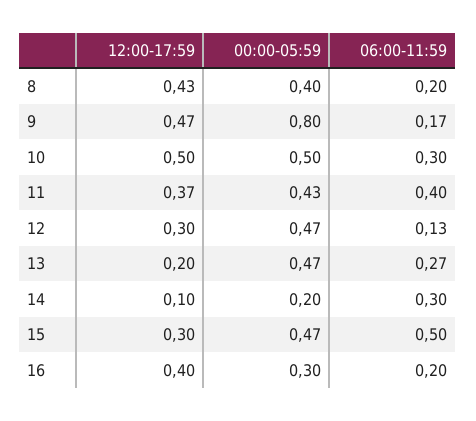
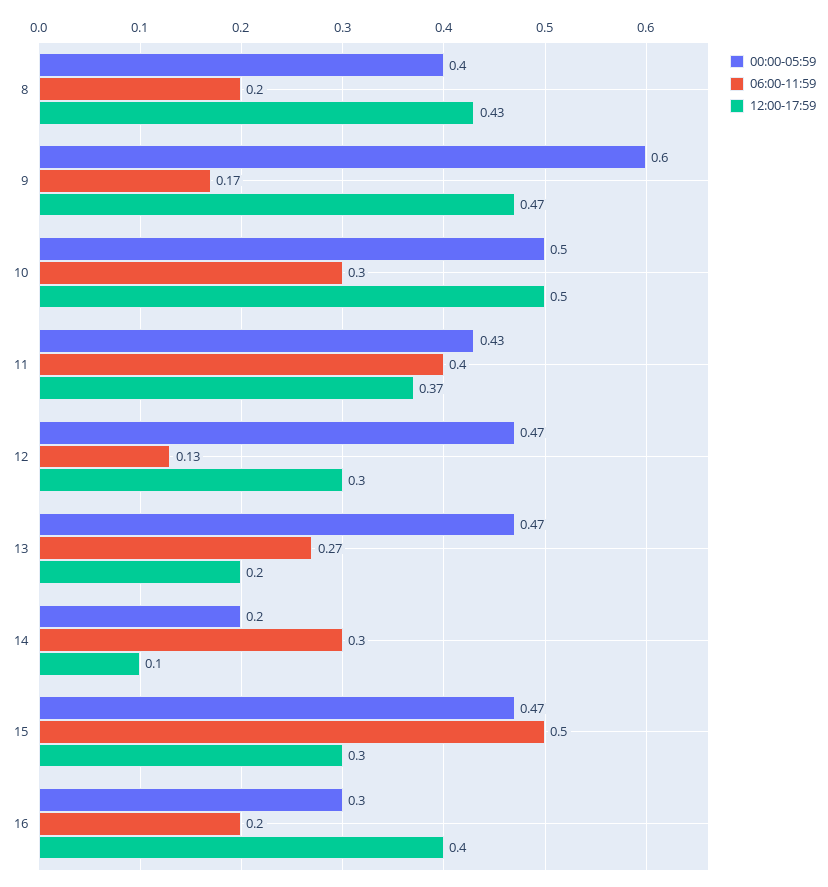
00:00-05:59, 9: 0.8 -> 0.6

